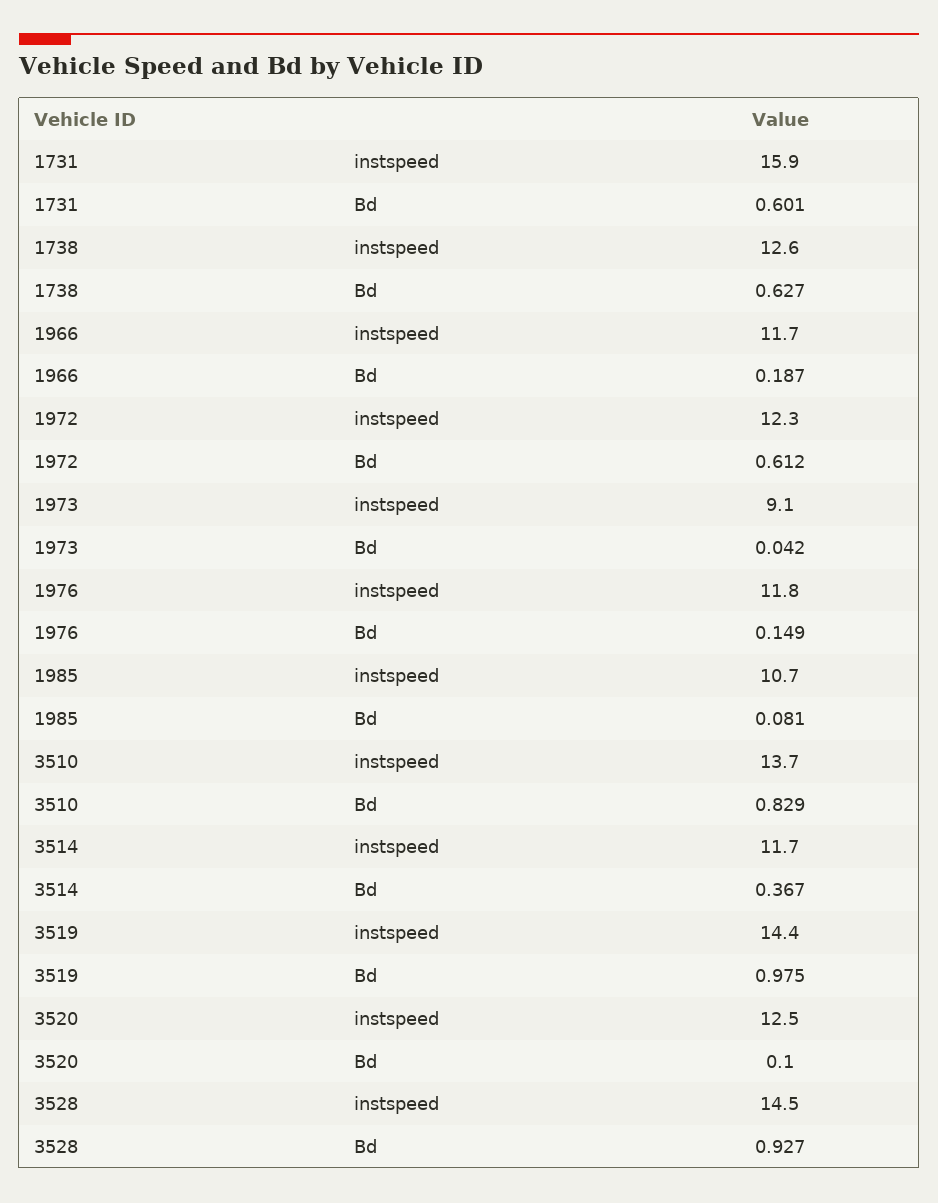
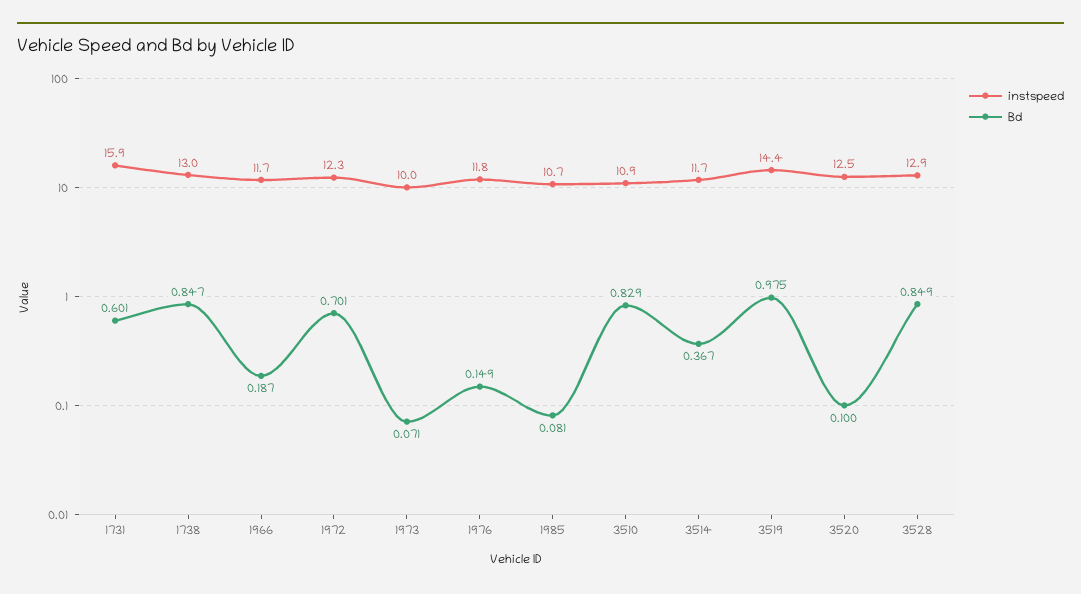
instspeed, 1738: 12.6 -> 13
Bd, 1738: 0.627 -> 0.847
Bd, 1972: 0.612 -> 0.701
instspeed, 1973: 9.1 -> 10
Bd, 1973: 0.042 -> 0.071
instspeed, 3510: 13.7 -> 10.9
instspeed, 3528: 14.5 -> 12.9
Bd, 3528: 0.927 -> 0.849

